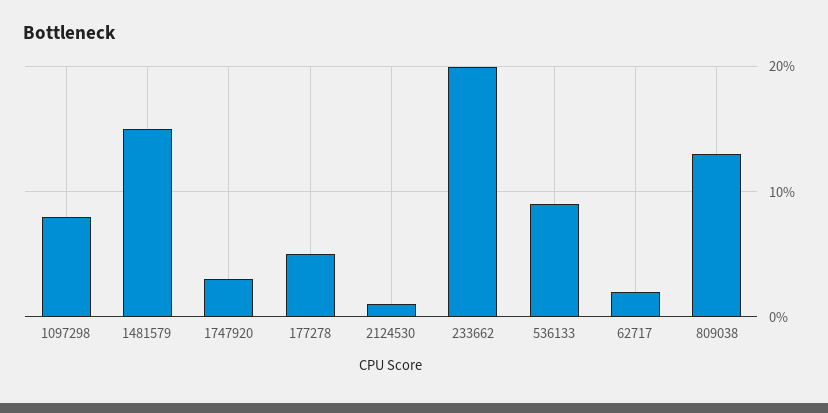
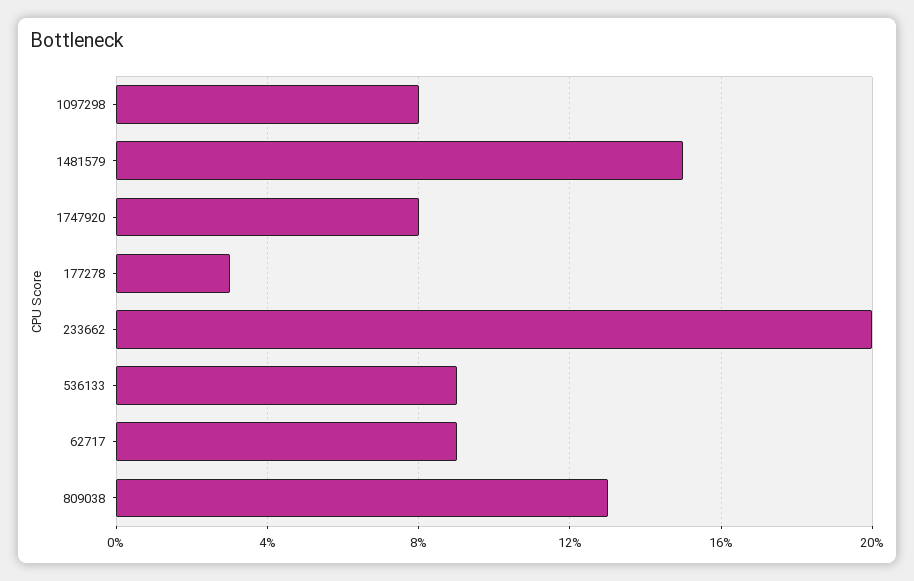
1747920: 3 -> 8
177278: 5 -> 3
2124530: 1 -> none
62717: 2 -> 9

